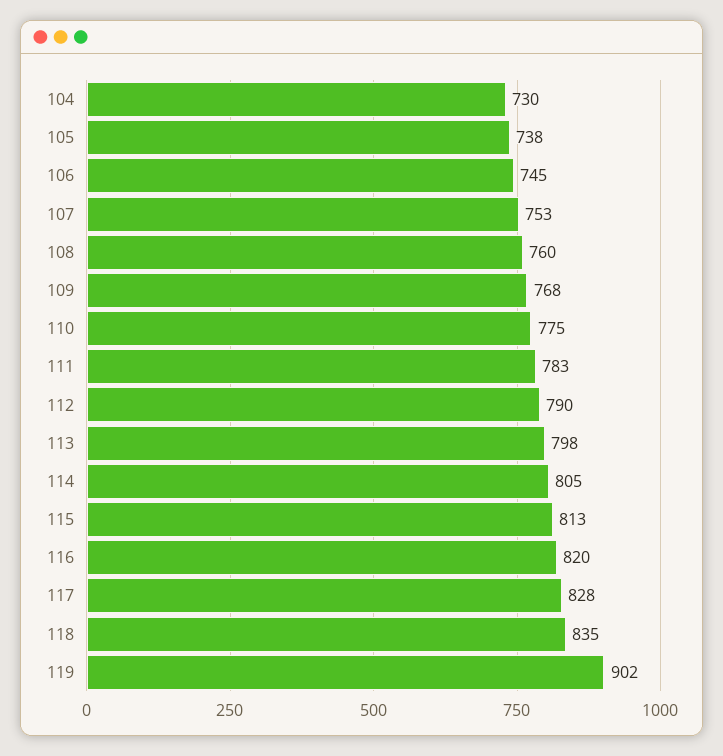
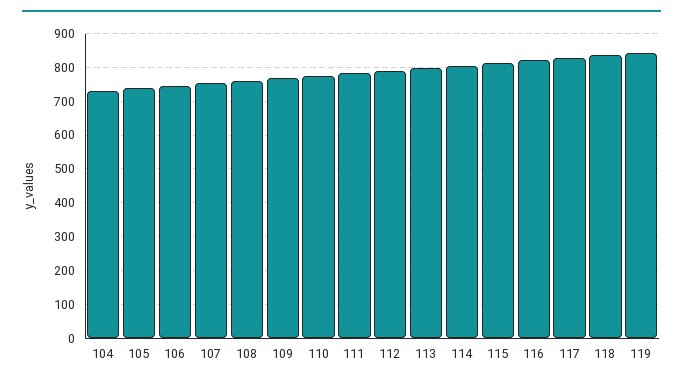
119: 902 -> 840

